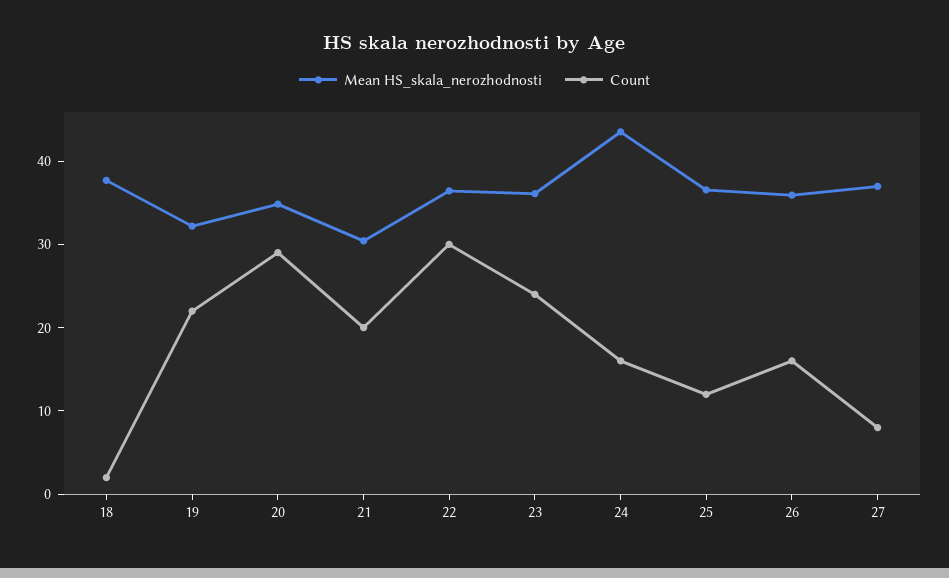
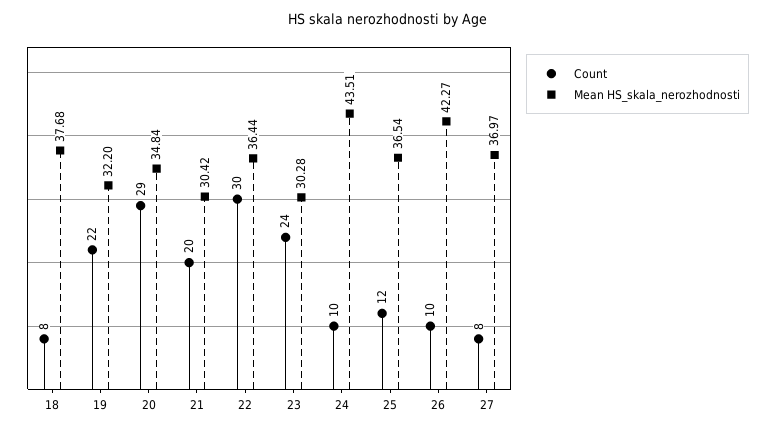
Count, 18: 2 -> 8
Mean HS_skala_nerozhodnosti, 23: 36 -> 30.28
Count, 24: 16 -> 10
Mean HS_skala_nerozhodnosti, 26: 36 -> 42.27
Count, 26: 16 -> 10

